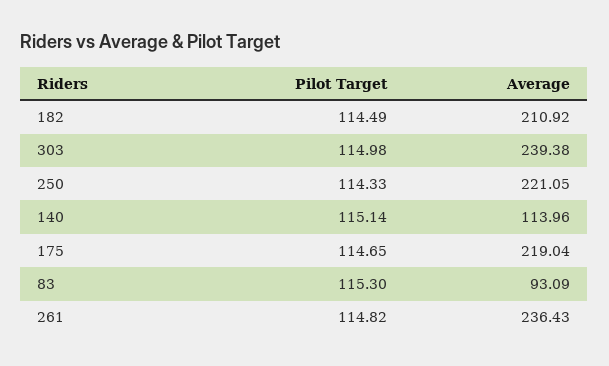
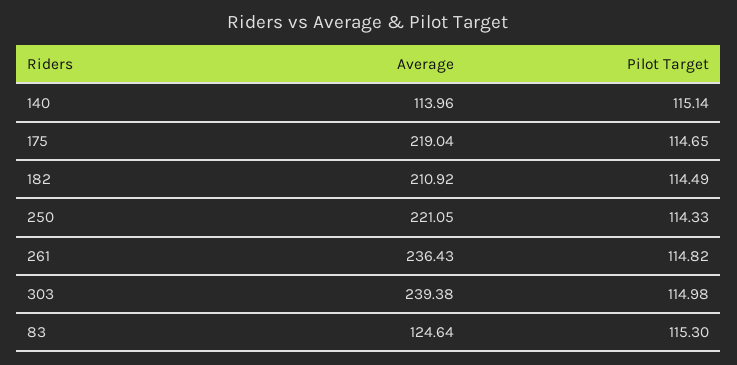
Average, 83: 93.09 -> 124.64

